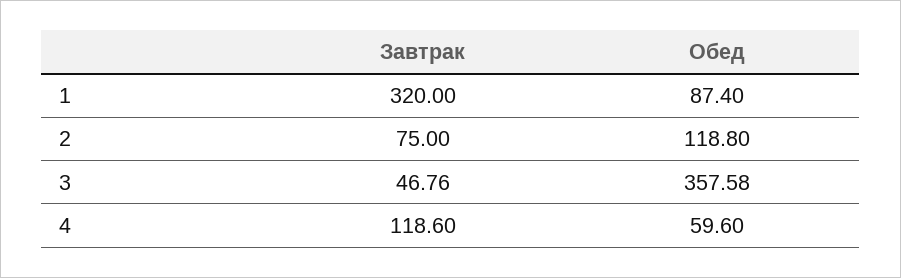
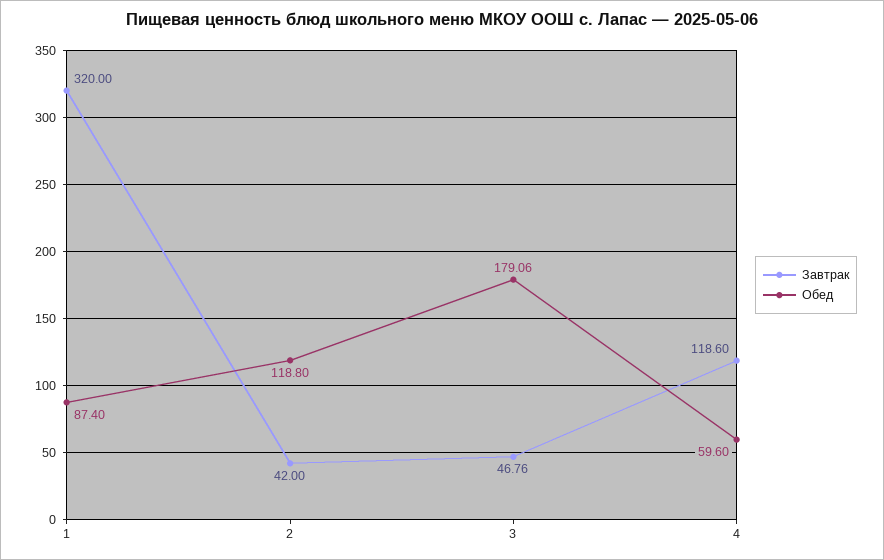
Завтрак, 2: 75 -> 42
Обед, 3: 357.58 -> 179.06

